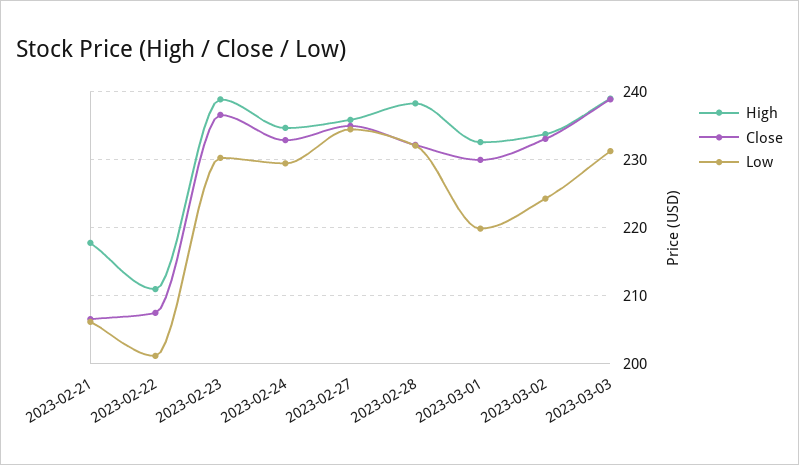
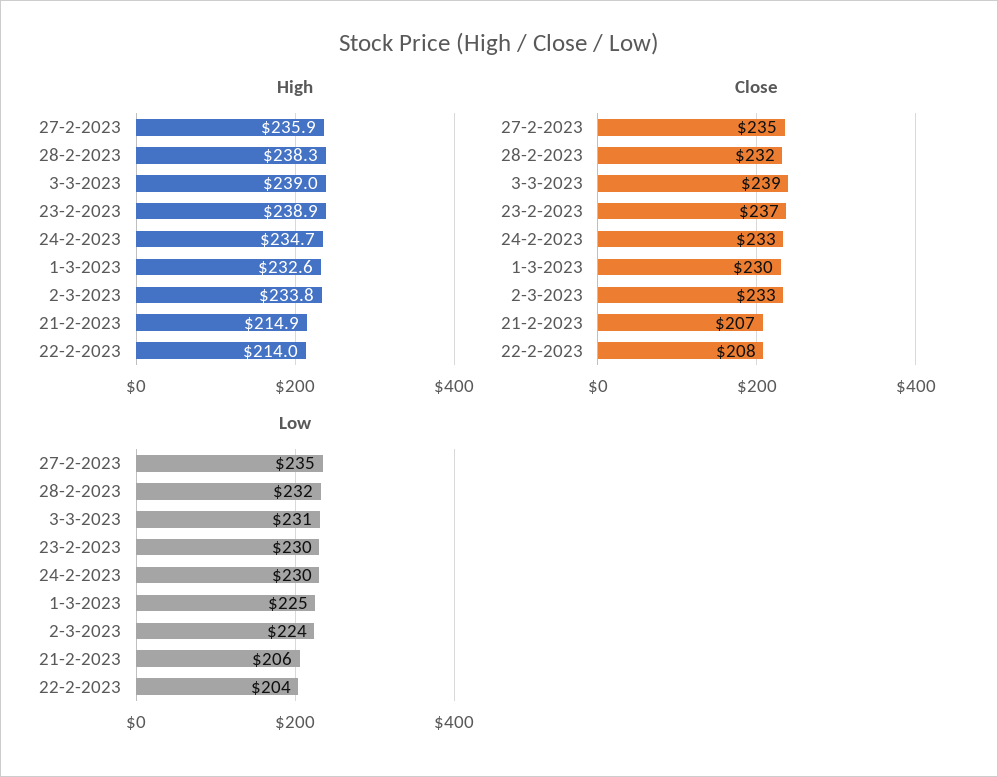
High, 2023-02-21: 218 -> 214.9
High, 2023-02-22: 211 -> 214
Low, 2023-02-22: 201 -> 204
Low, 2023-03-01: 220 -> 225

